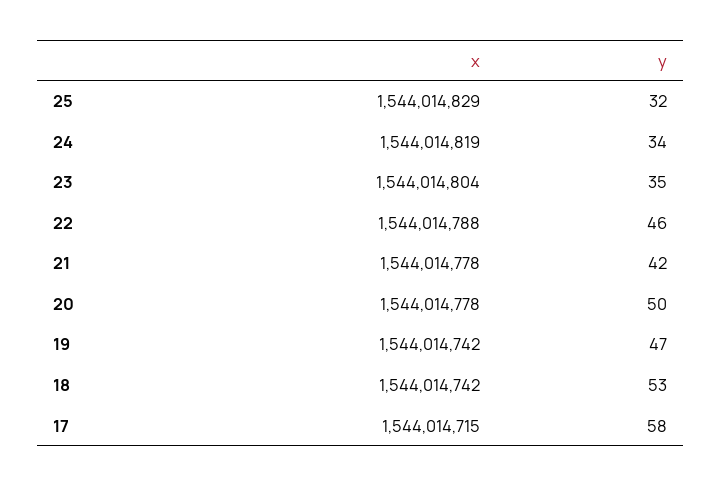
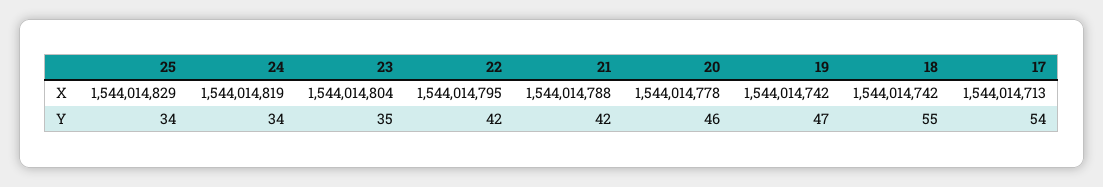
y, 25: 32 -> 34
x, 22: 1544014788 -> 1544014795
y, 22: 46 -> 42
x, 21: 1544014778 -> 1544014788
y, 20: 50 -> 46
y, 18: 53 -> 55
x, 17: 1544014715 -> 1544014713
y, 17: 58 -> 54

